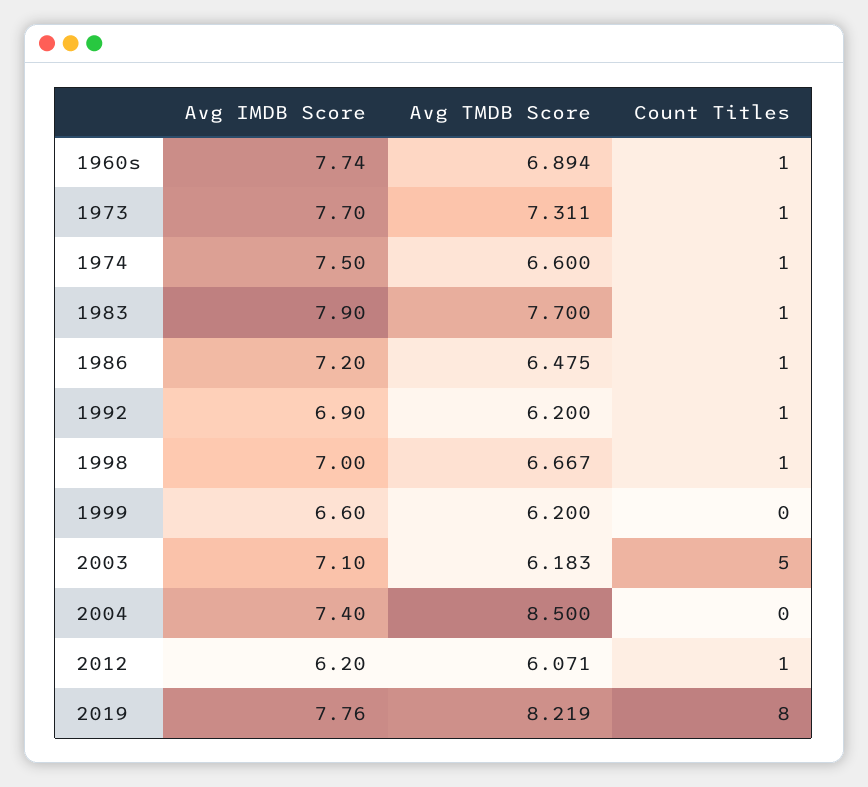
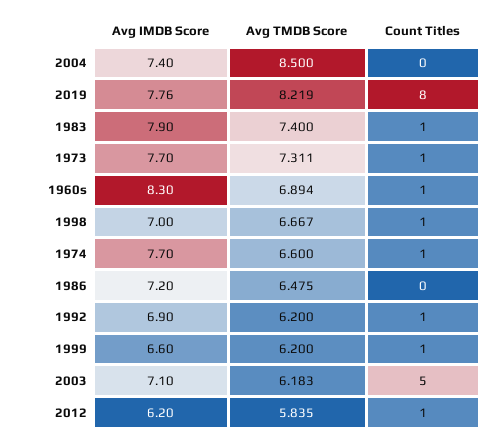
Avg IMDB Score, 1960s: 7.74 -> 8.3
Avg IMDB Score, 1974: 7.5 -> 7.7
Avg TMDB Score, 1983: 7.7 -> 7.4
Count Titles, 1986: 1 -> 0
Count Titles, 1999: 0 -> 1
Avg TMDB Score, 2012: 6.071 -> 5.835

